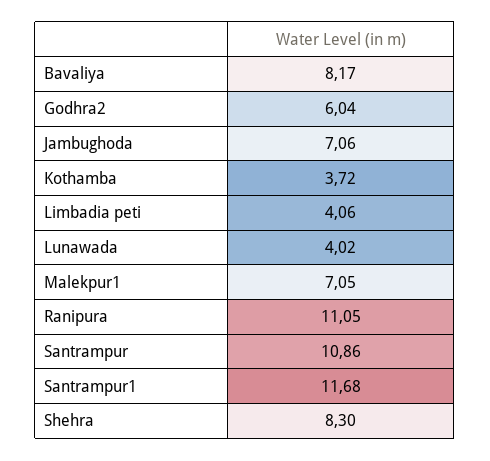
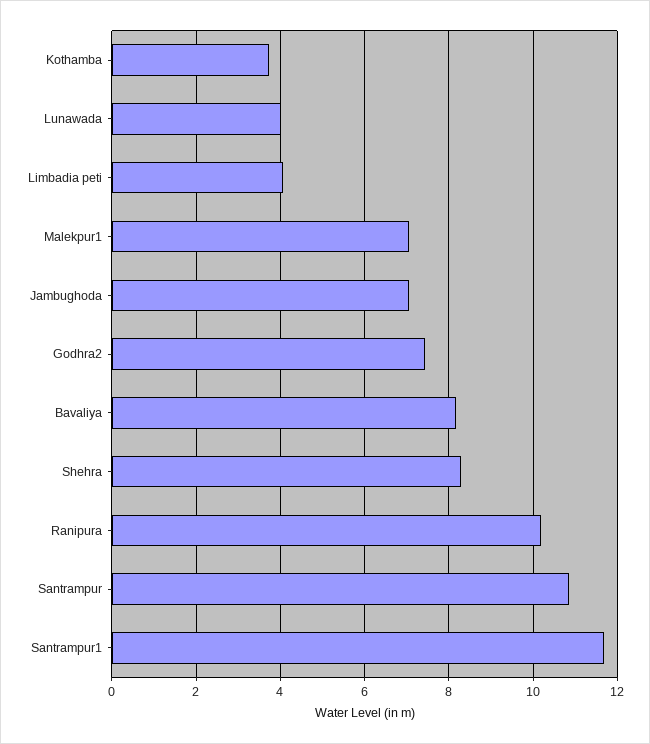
Godhra2: 6.04 -> 7.4
Ranipura: 11.05 -> 10.2

